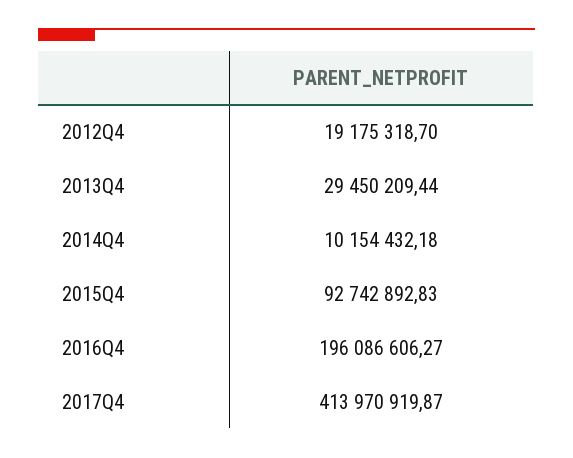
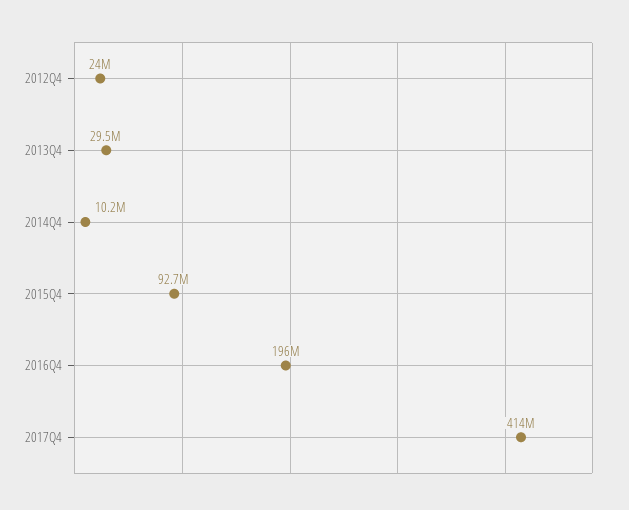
2012Q4: 19175318.7 -> 24000000

